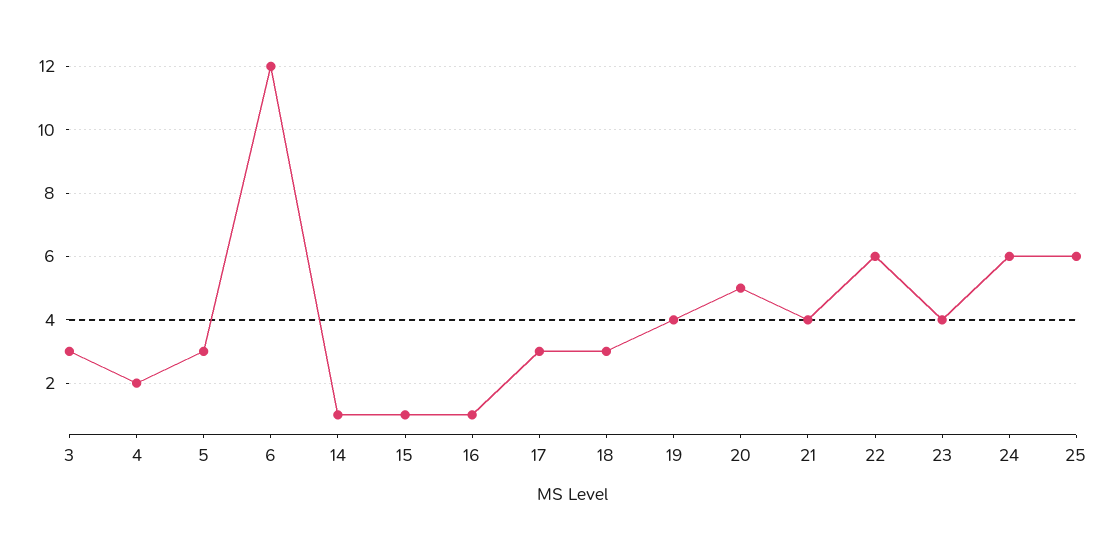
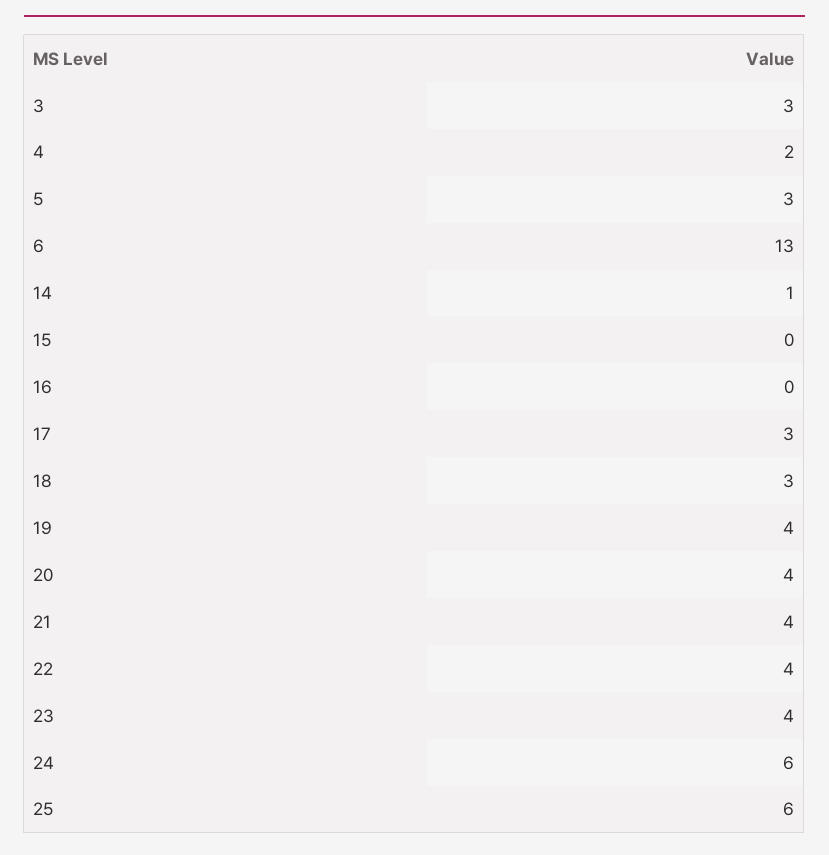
6: 12 -> 13
15: 1 -> 0
16: 1 -> 0
20: 5 -> 4
22: 6 -> 4

